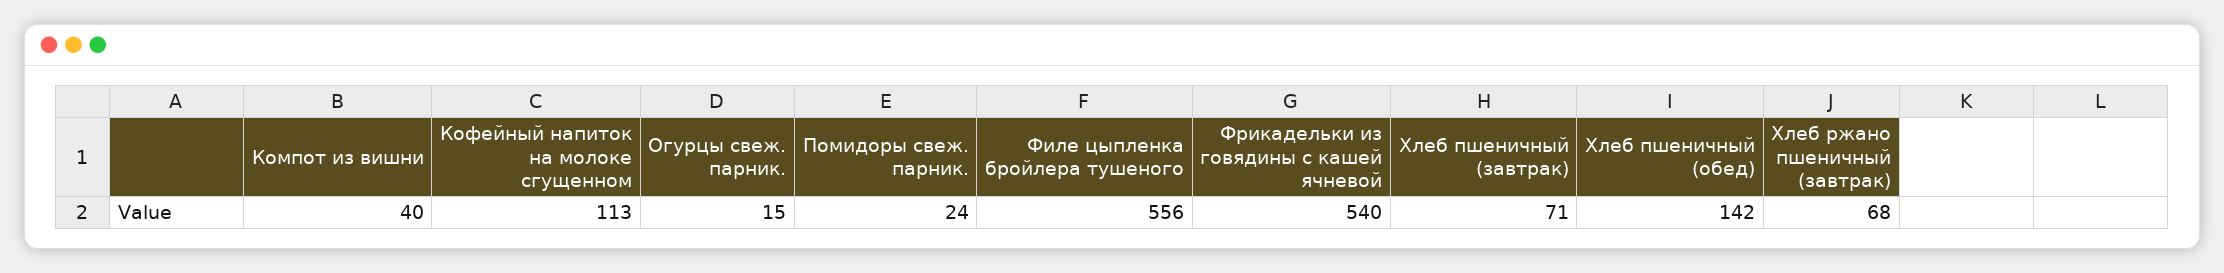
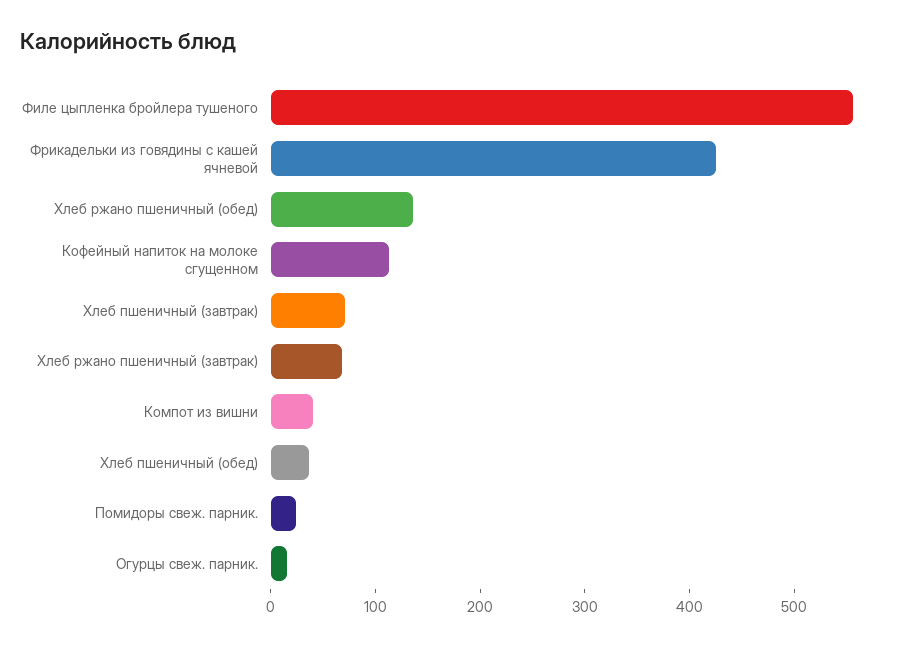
Фрикадельки из говядины с кашей ячневой: 540 -> 420
Хлеб пшеничный (обед): 142 -> 40
Хлеб ржано пшеничный (обед): none -> 140

